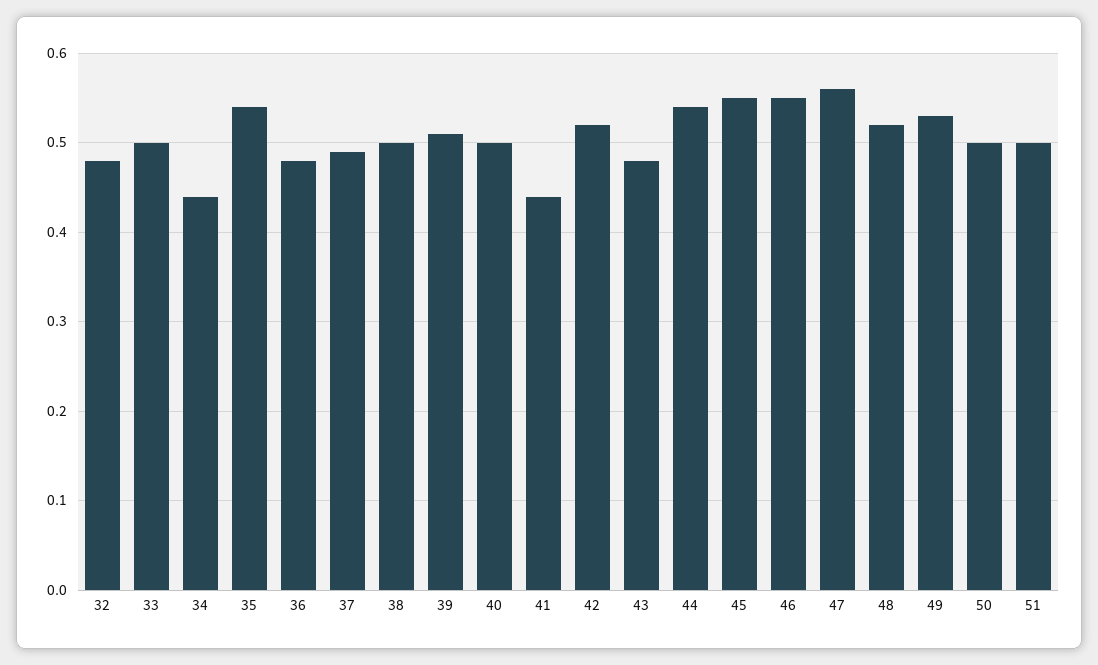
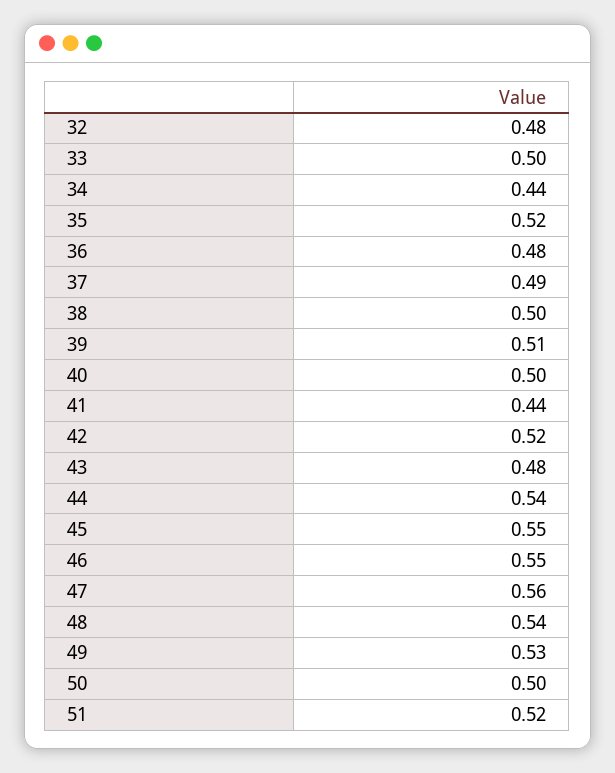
35: 0.54 -> 0.52
48: 0.52 -> 0.54
51: 0.5 -> 0.52

